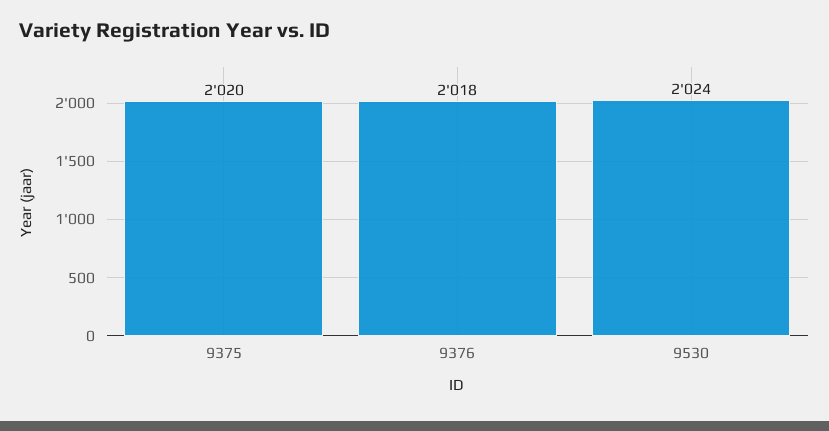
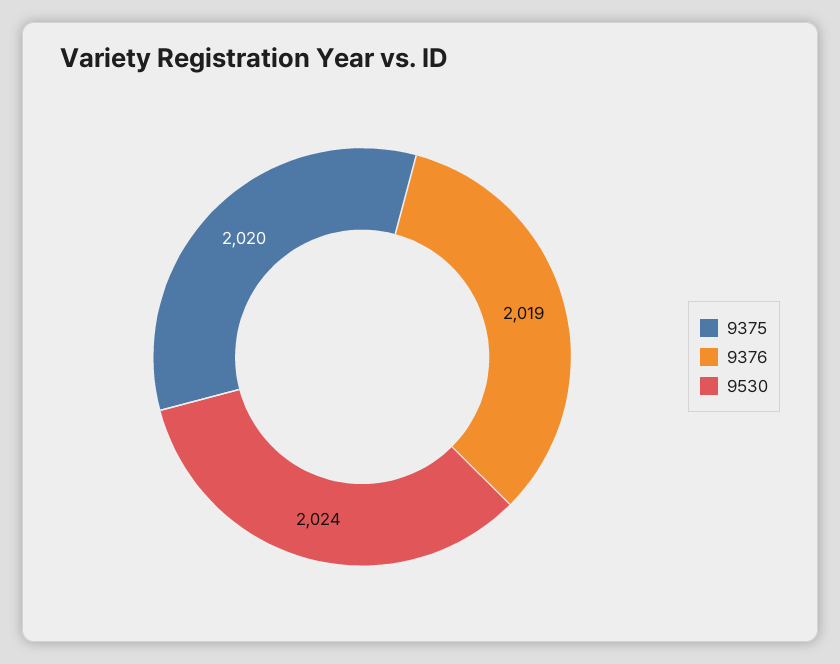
9376: 2018 -> 2019

